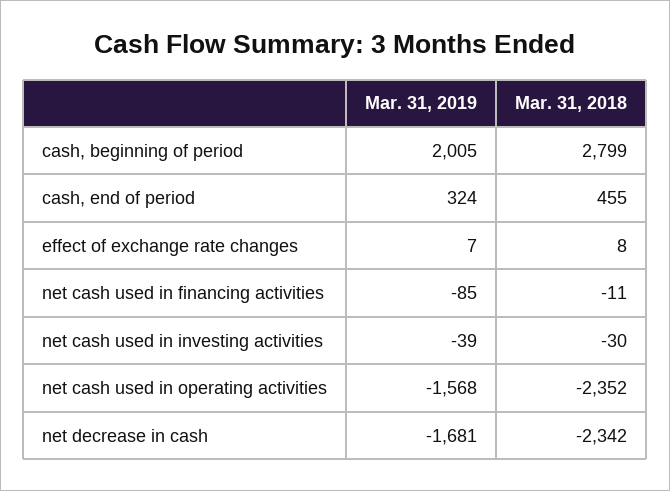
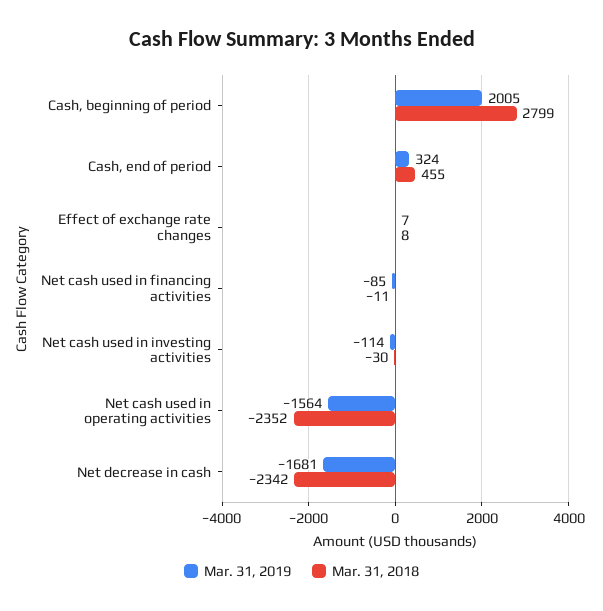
Mar. 31, 2019, net cash used in investing activities: -39 -> -114
Mar. 31, 2019, net cash used in operating activities: -1568 -> -1564

